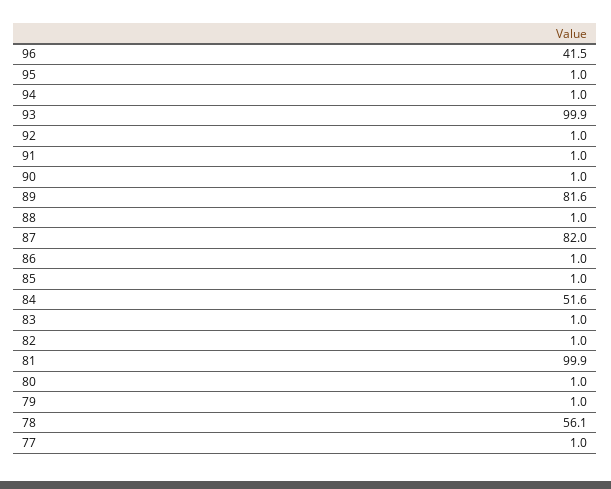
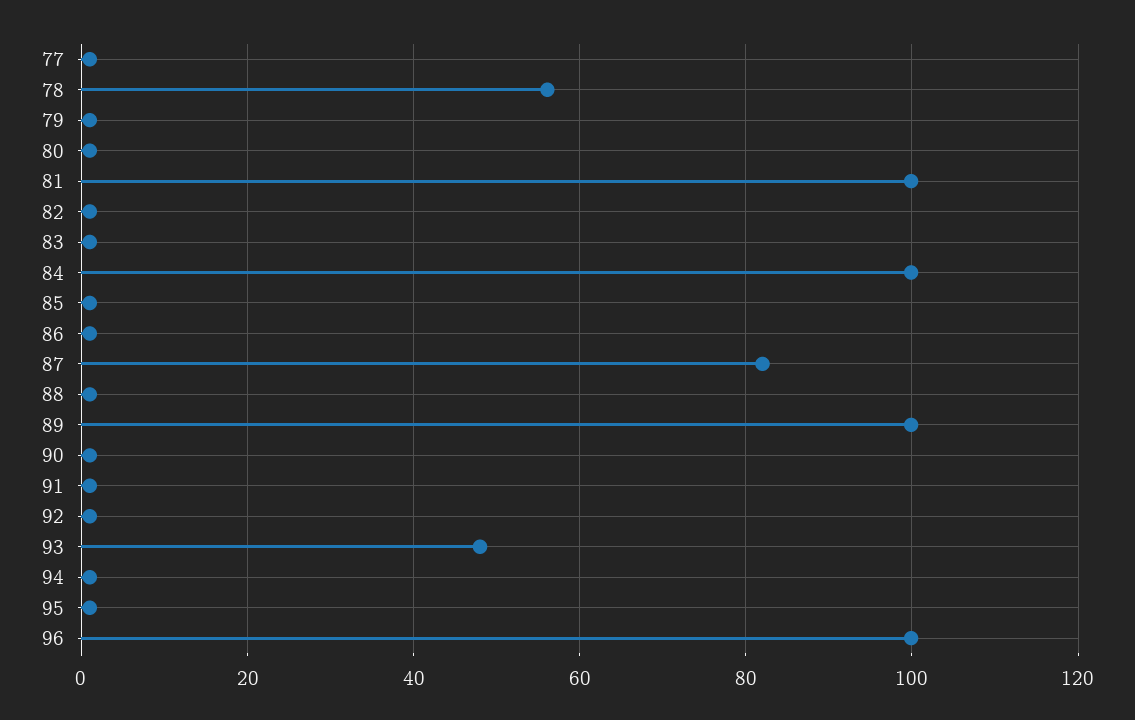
96: 41.5 -> 100
93: 99.9 -> 48
89: 81.6 -> 100
84: 51.6 -> 100

